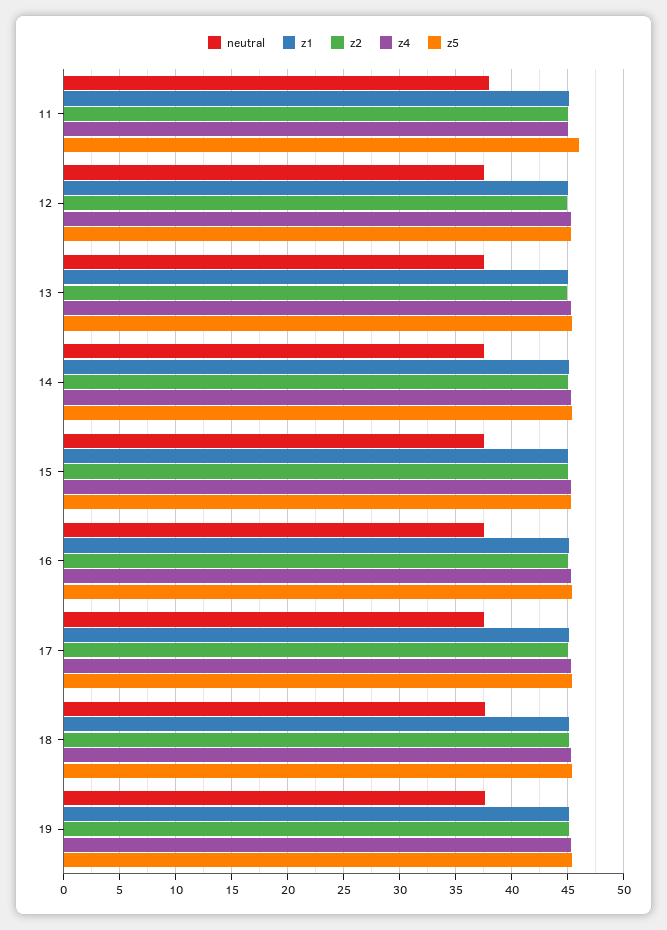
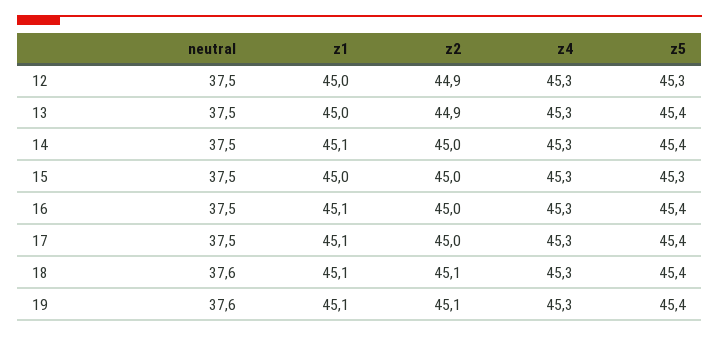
neutral, 11: 38 -> none
z1, 11: 45 -> none
z2, 11: 45 -> none
z4, 11: 45 -> none
z5, 11: 46 -> none

